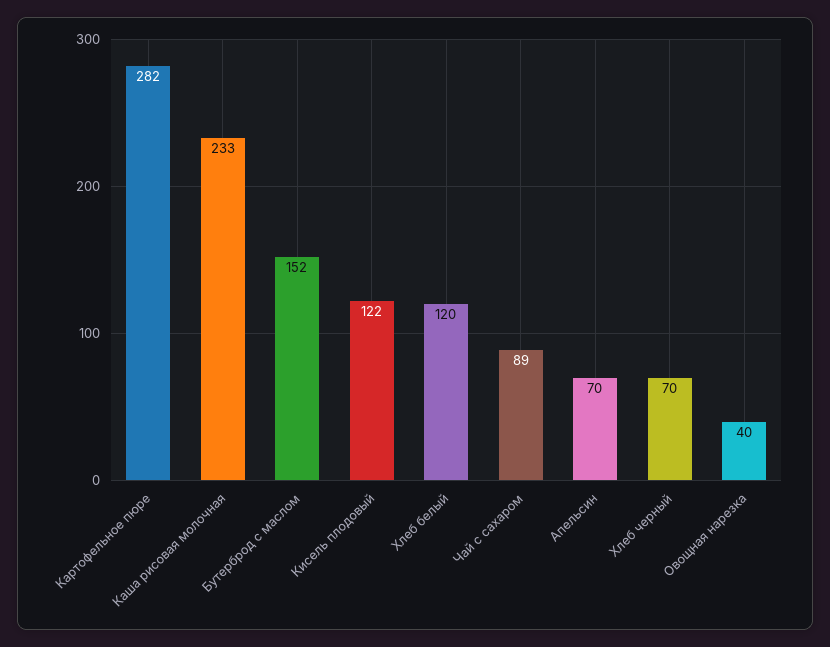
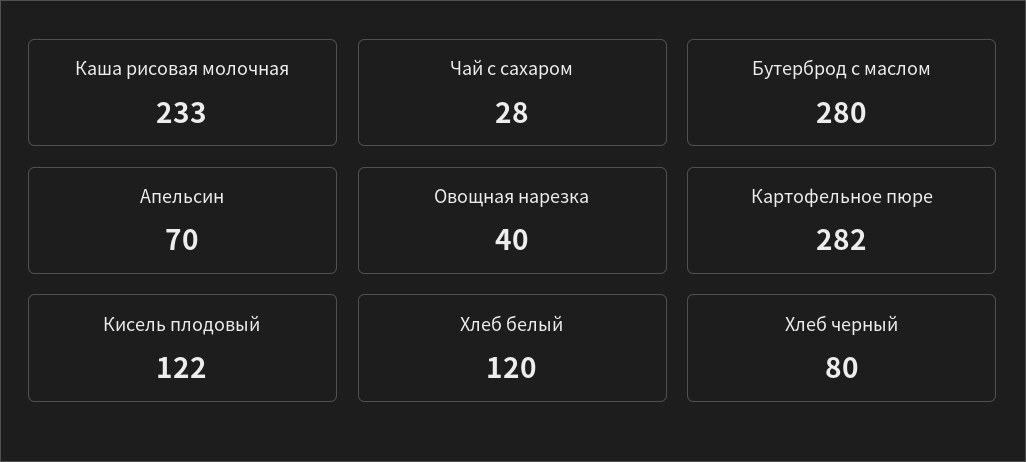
Бутерброд с маслом: 152 -> 280
Чай с сахаром: 89 -> 28
Хлеб черный: 70 -> 80

